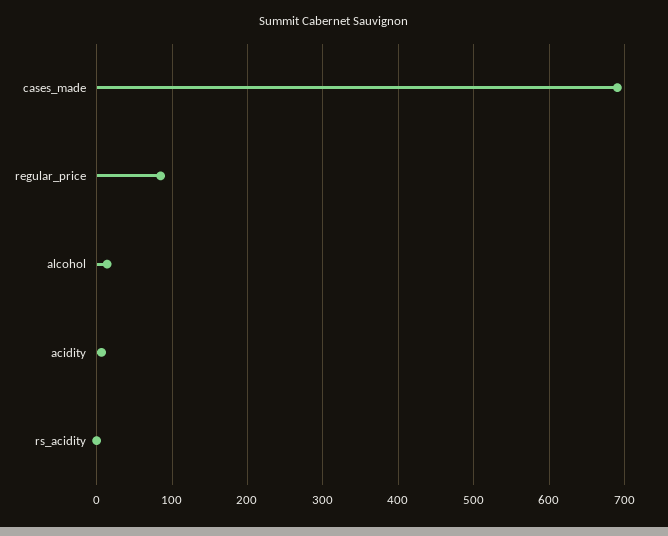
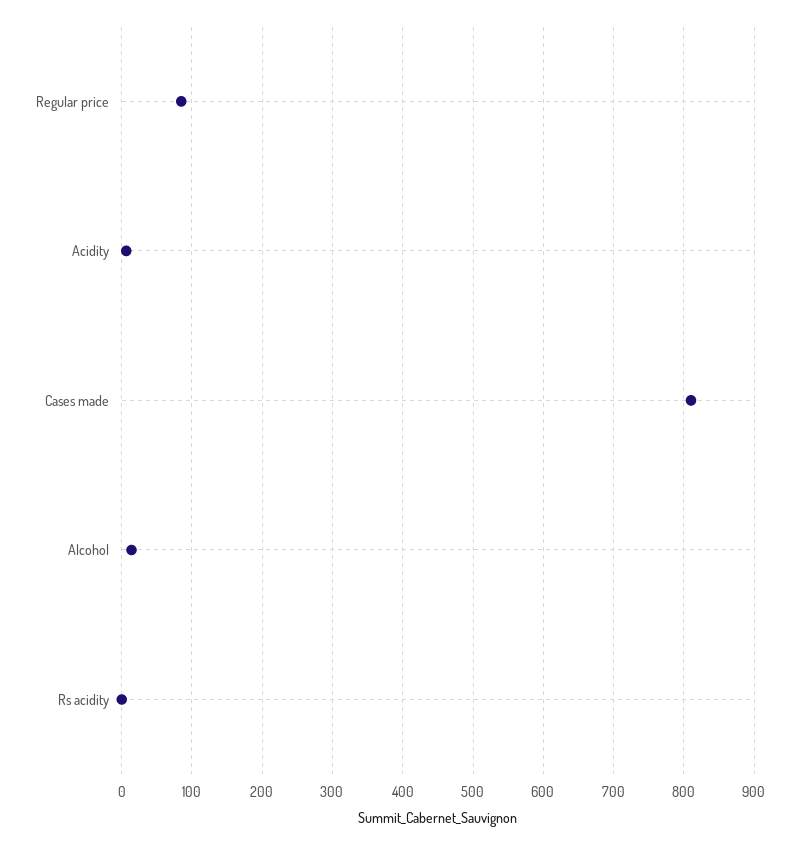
cases_made: 690 -> 810

